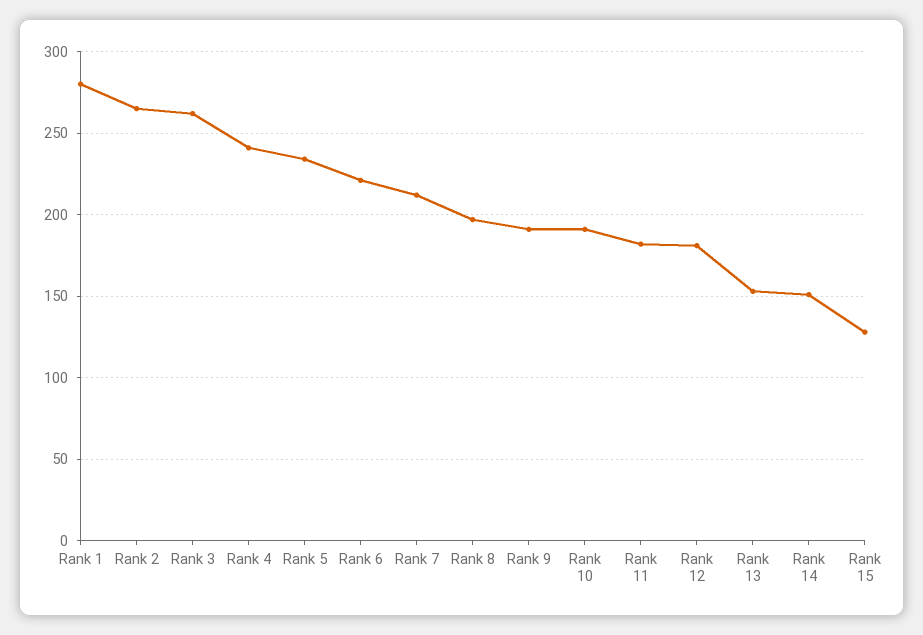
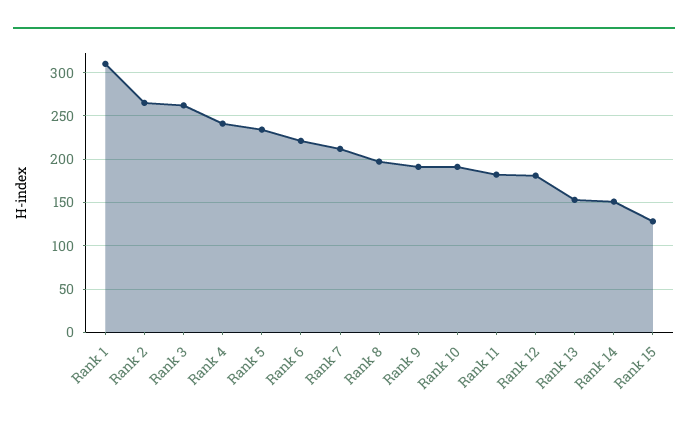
Rank 1: 280 -> 310

